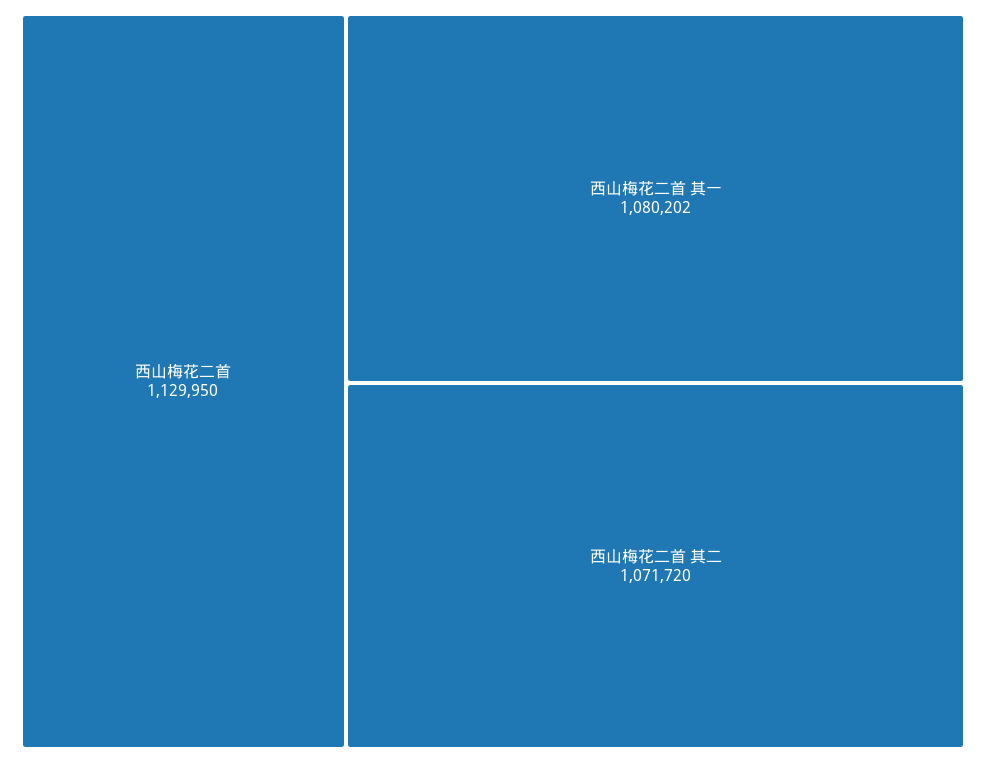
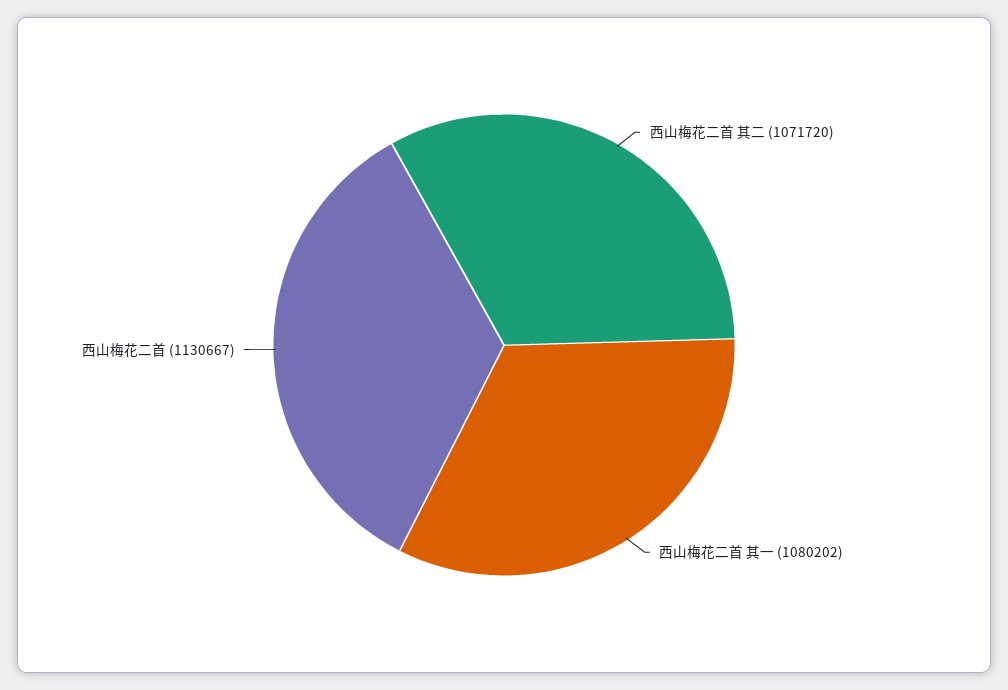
西山梅花二首: 1129950 -> 1130667

